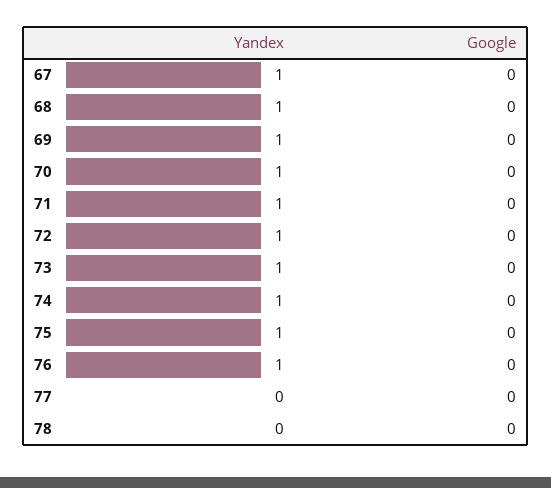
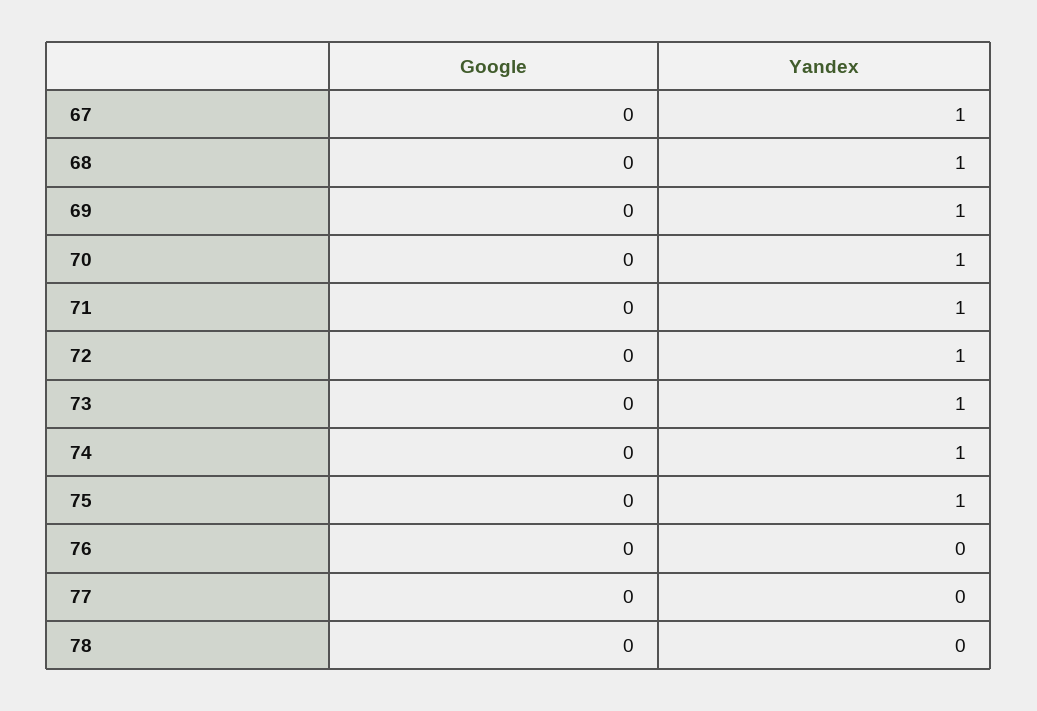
Yandex, 76: 1 -> 0

